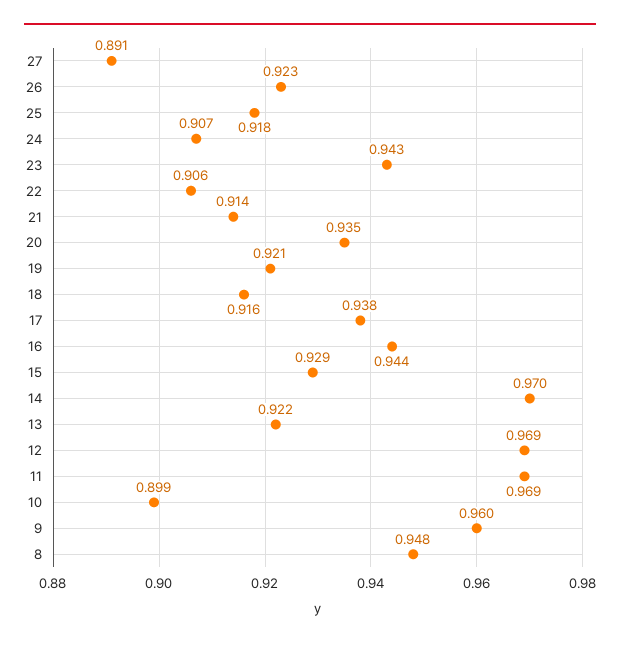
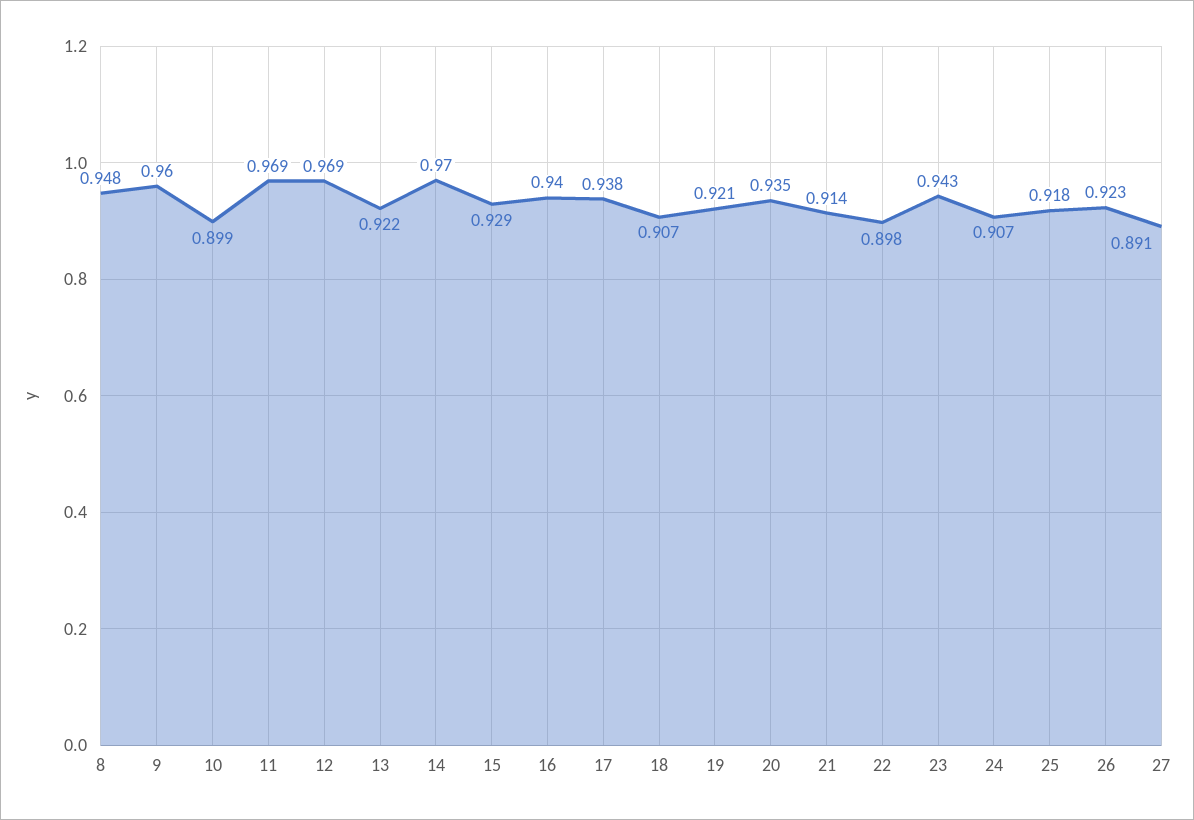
22: 0.906 -> 0.898
18: 0.916 -> 0.907
16: 0.944 -> 0.94

